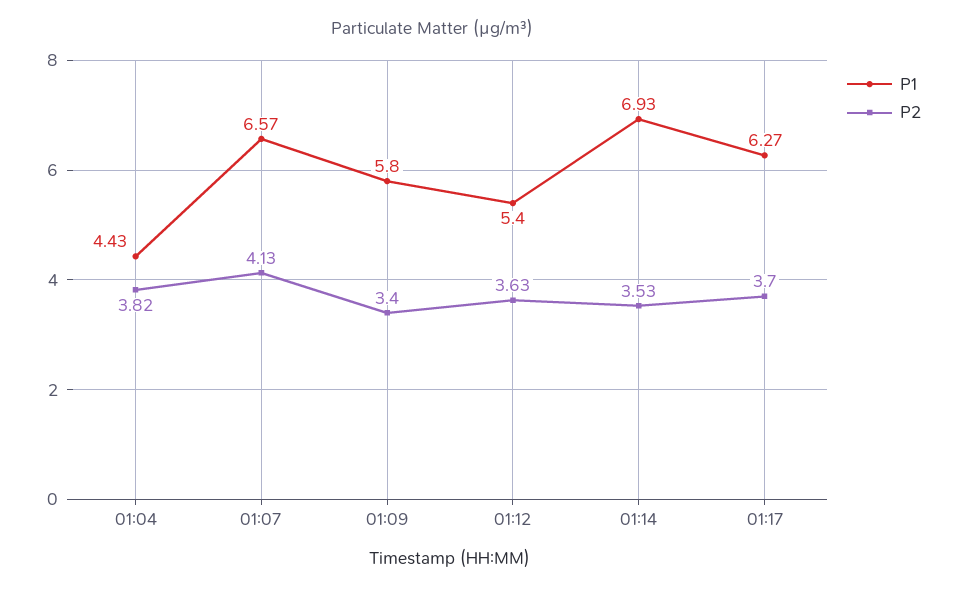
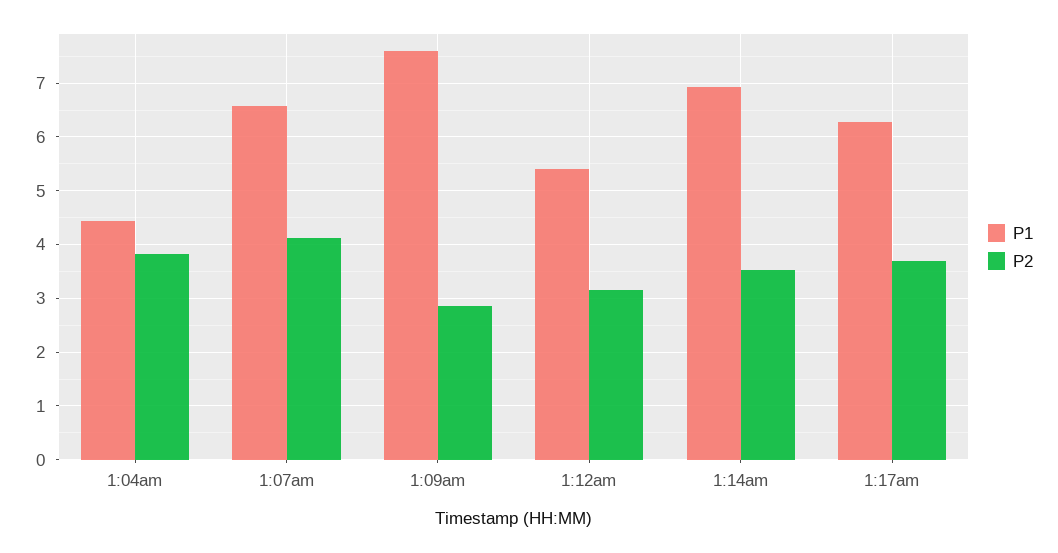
P1, 01:09: 5.8 -> 7.6
P2, 01:09: 3.4 -> 2.8
P2, 01:12: 3.63 -> 3.2

